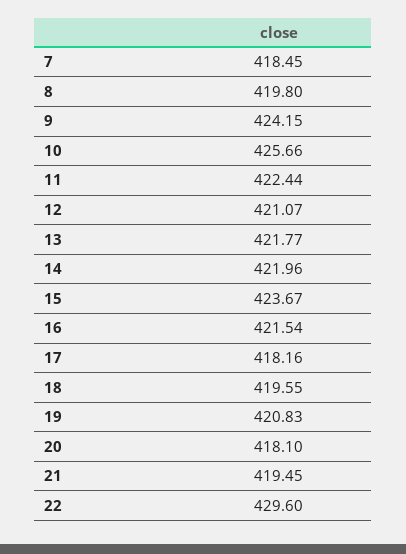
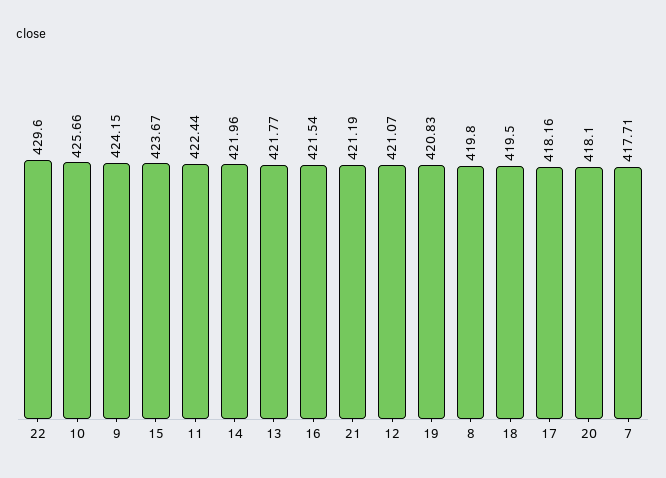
7: 418.45 -> 417.71
18: 419.55 -> 419.5
21: 419.45 -> 421.19

